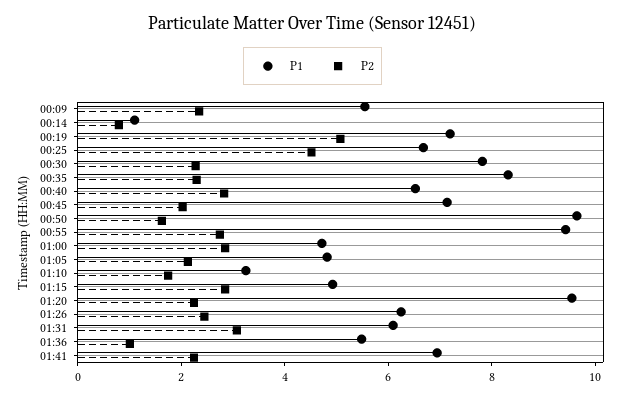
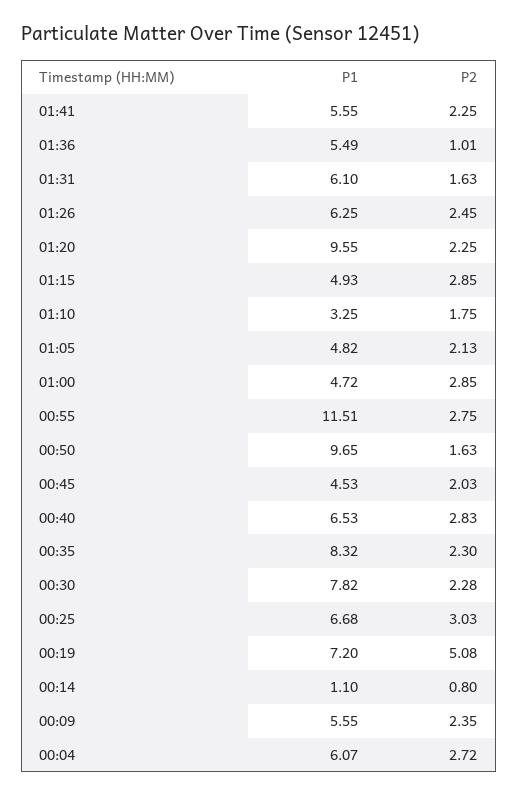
P2, 00:25: 4.5 -> 3.03
P1, 00:45: 7 -> 4.53
P1, 00:55: 9.5 -> 11.51
P2, 01:31: 3 -> 1.63
P1, 01:41: 7 -> 5.55
P1, 00:04: none -> 6.07
P2, 00:04: none -> 2.72

